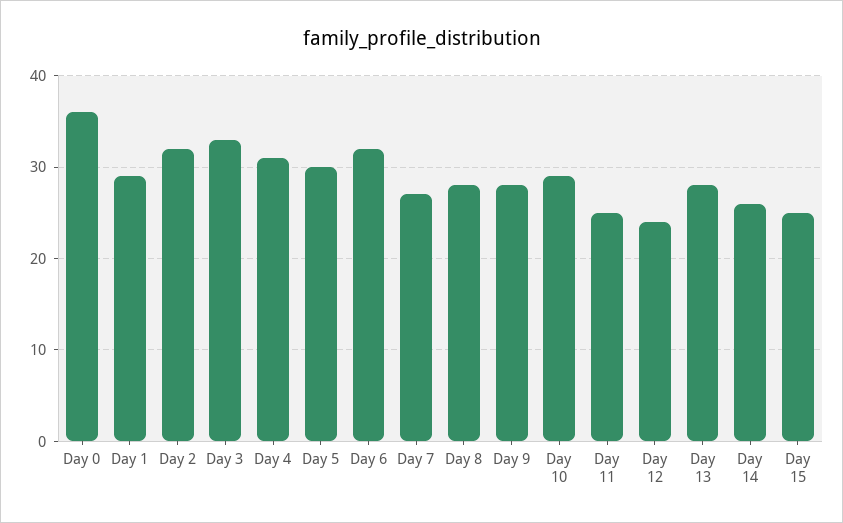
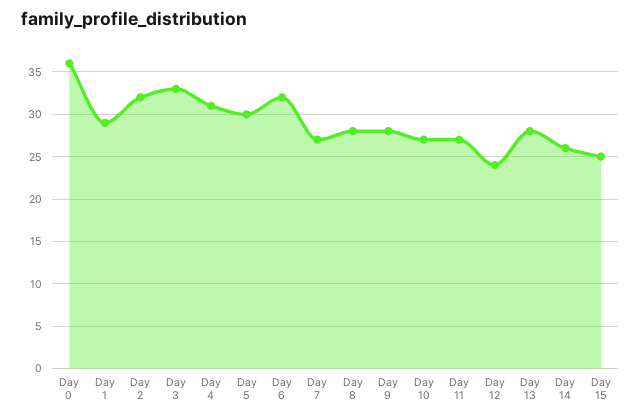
Day 10: 29 -> 27
Day 11: 25 -> 27

